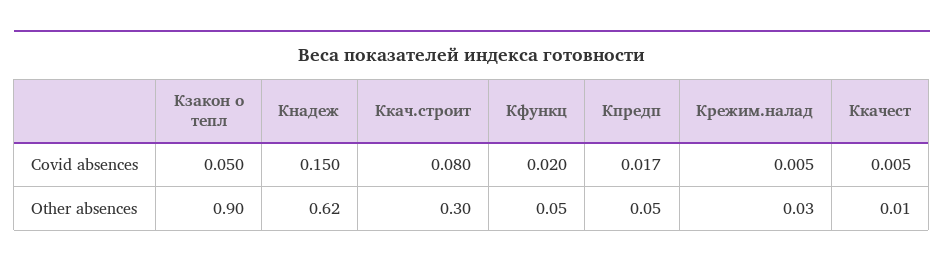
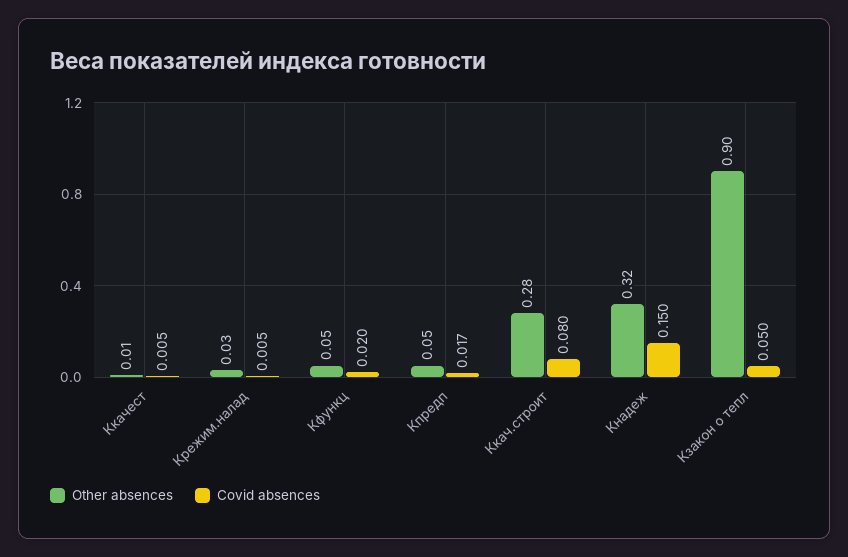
Other absences, Кнадеж: 0.62 -> 0.32
Other absences, Ккач.строит: 0.3 -> 0.28

